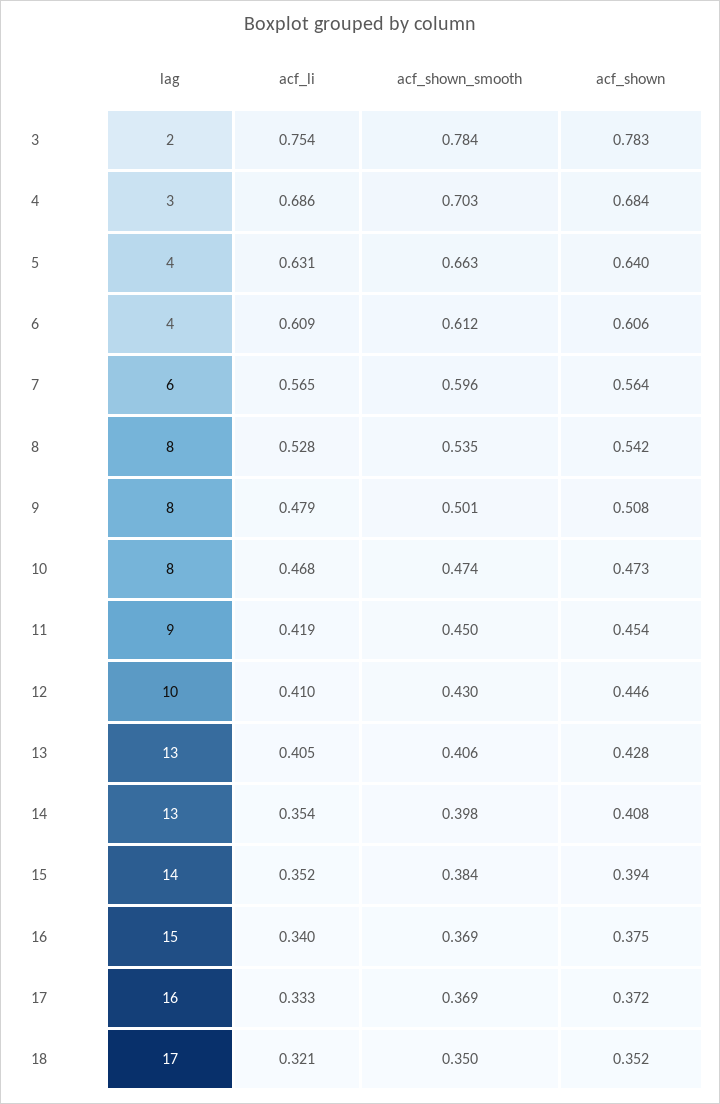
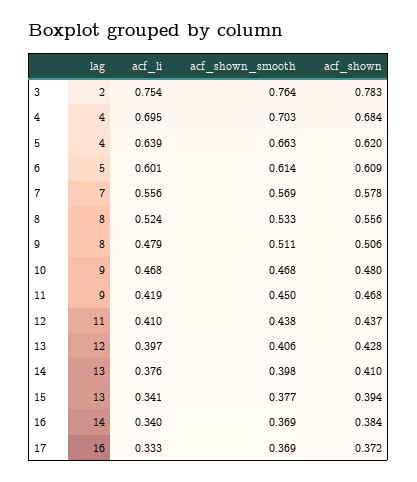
acf_shown_smooth, 3: 0.784 -> 0.764
lag, 4: 3 -> 4
acf_li, 4: 0.686 -> 0.695
acf_li, 5: 0.631 -> 0.639
acf_shown, 5: 0.64 -> 0.62
lag, 6: 4 -> 5
acf_li, 6: 0.609 -> 0.601
acf_shown_smooth, 6: 0.612 -> 0.614
acf_shown, 6: 0.606 -> 0.609
lag, 7: 6 -> 7
acf_li, 7: 0.565 -> 0.556
acf_shown_smooth, 7: 0.596 -> 0.569
acf_shown, 7: 0.564 -> 0.578
acf_li, 8: 0.528 -> 0.524
acf_shown_smooth, 8: 0.535 -> 0.533
acf_shown, 8: 0.542 -> 0.556
acf_shown_smooth, 9: 0.501 -> 0.511
acf_shown, 9: 0.508 -> 0.506
lag, 10: 8 -> 9
acf_shown_smooth, 10: 0.474 -> 0.468
acf_shown, 10: 0.473 -> 0.48
acf_shown, 11: 0.454 -> 0.468
lag, 12: 10 -> 11
acf_shown_smooth, 12: 0.43 -> 0.438
acf_shown, 12: 0.446 -> 0.437
lag, 13: 13 -> 12
acf_li, 13: 0.405 -> 0.397
acf_li, 14: 0.354 -> 0.376
acf_shown, 14: 0.408 -> 0.41
lag, 15: 14 -> 13
acf_li, 15: 0.352 -> 0.341
acf_shown_smooth, 15: 0.384 -> 0.377
lag, 16: 15 -> 14
acf_shown, 16: 0.375 -> 0.384
lag, 18: 17 -> none
acf_li, 18: 0.321 -> none
acf_shown_smooth, 18: 0.35 -> none
acf_shown, 18: 0.352 -> none

